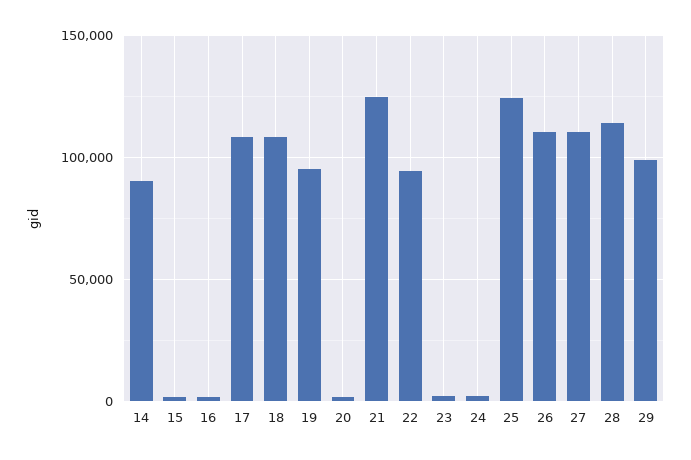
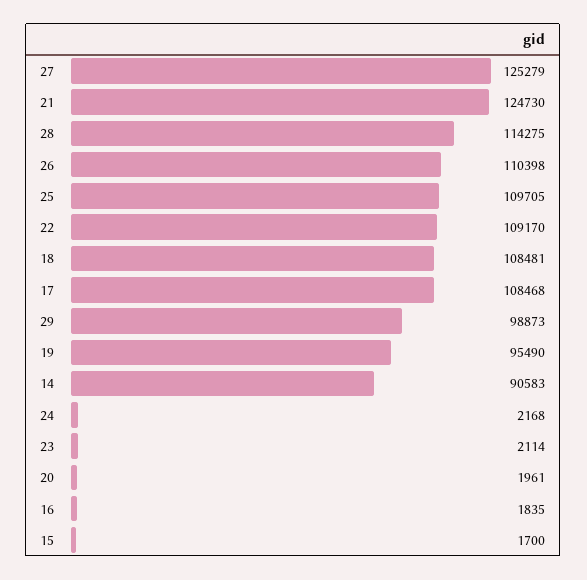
22: 95000 -> 109170
25: 125000 -> 109705
27: 110000 -> 125279

